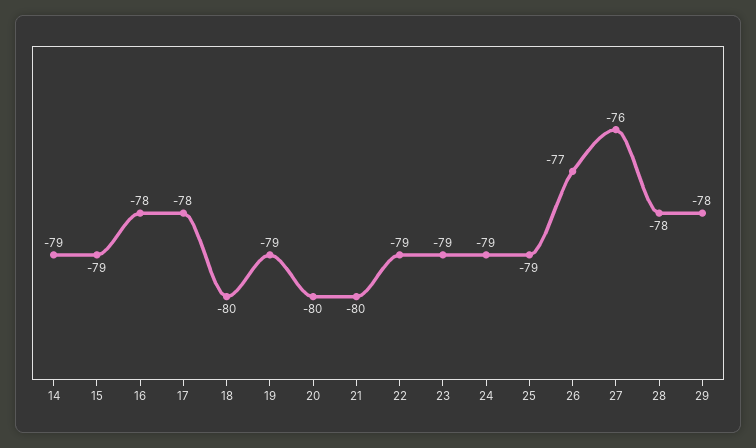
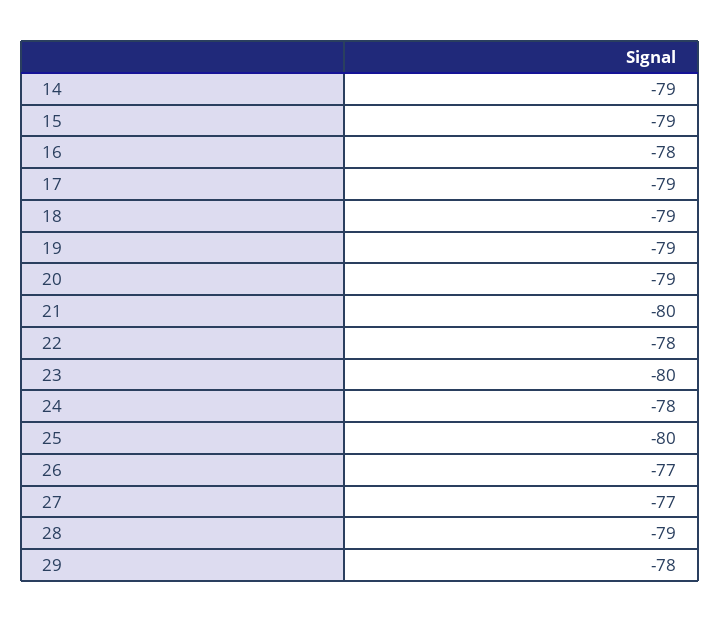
17: -78 -> -79
18: -80 -> -79
20: -80 -> -79
22: -79 -> -78
23: -79 -> -80
24: -79 -> -78
25: -79 -> -80
27: -76 -> -77
28: -78 -> -79

